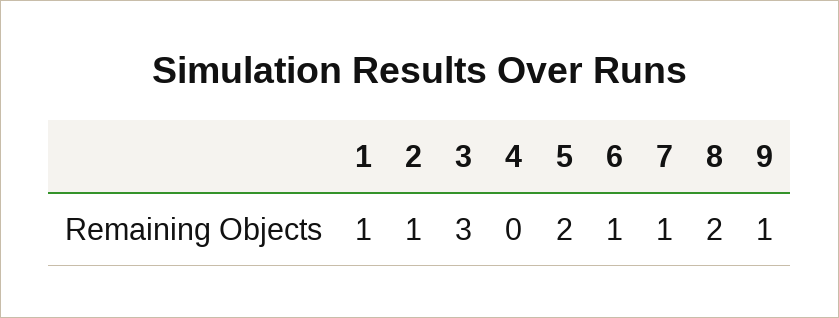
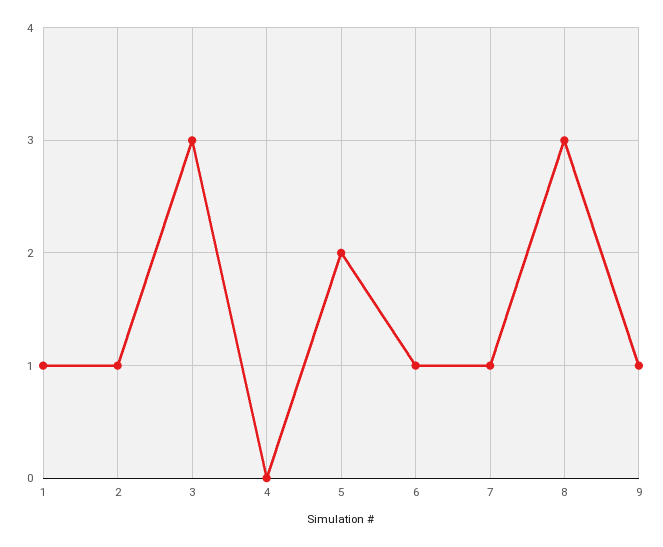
8: 2 -> 3

